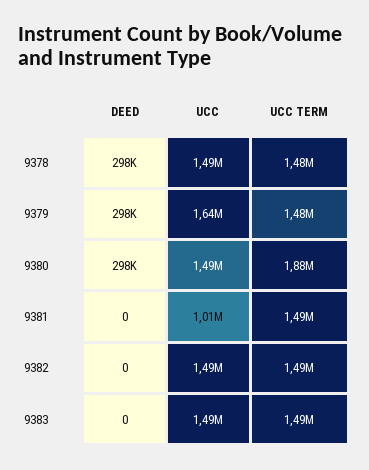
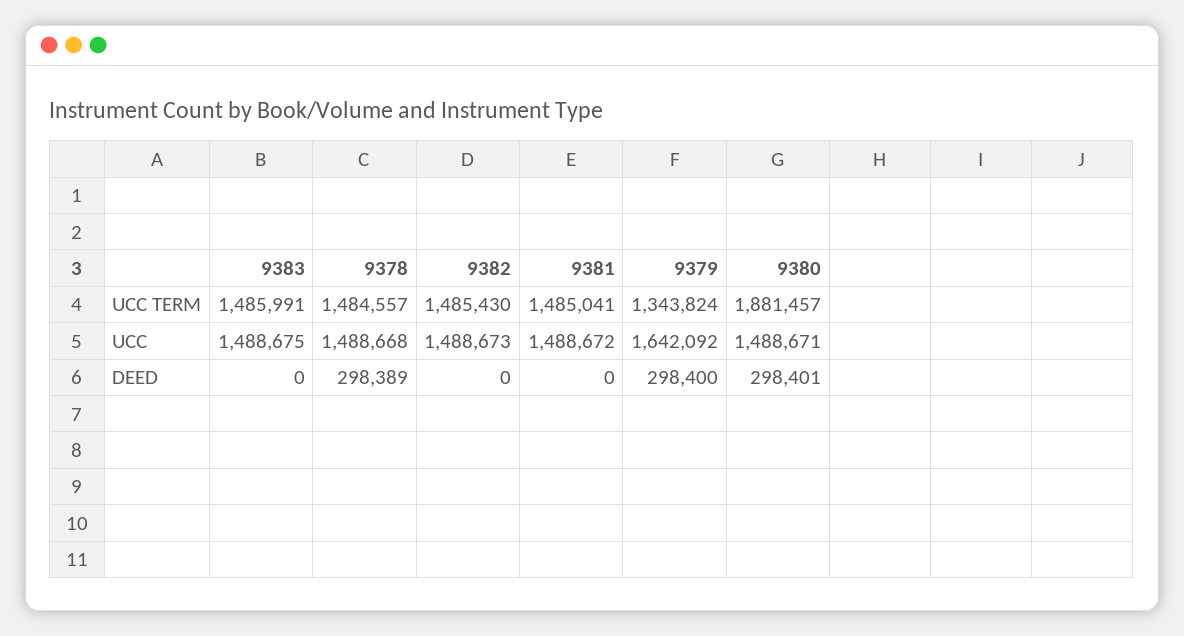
UCC TERM, 9379: 1480000 -> 1343824
UCC, 9381: 1010000 -> 1488672

